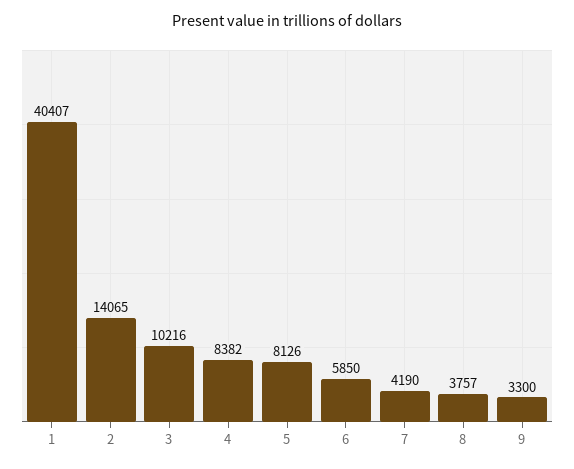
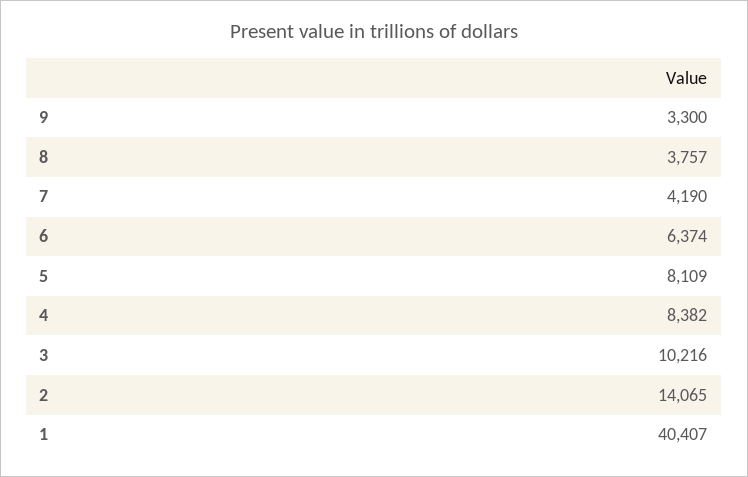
5: 8126 -> 8109
6: 5850 -> 6374

